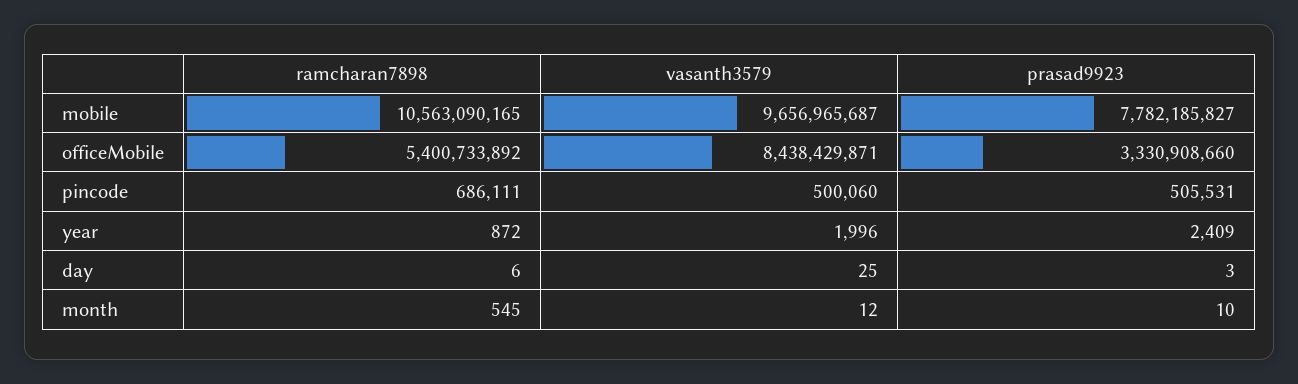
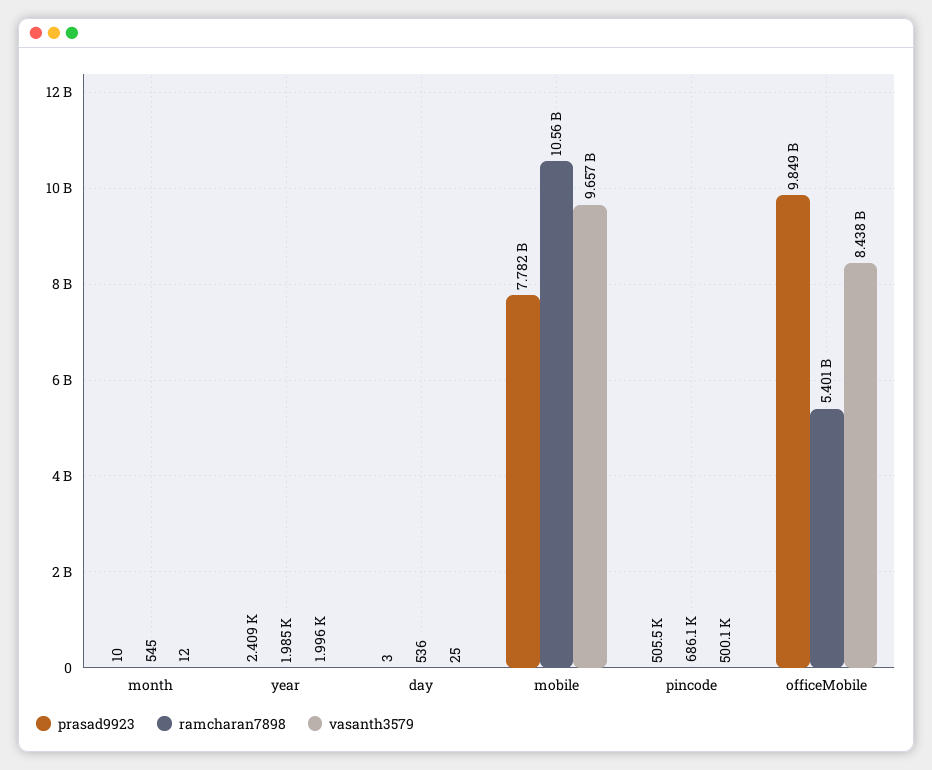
prasad9923, officeMobile: 3330908660 -> 9849000000
ramcharan7898, year: 872 -> 1985
ramcharan7898, day: 6 -> 536

